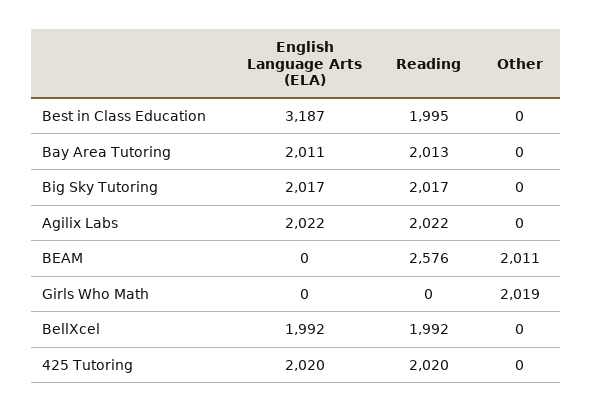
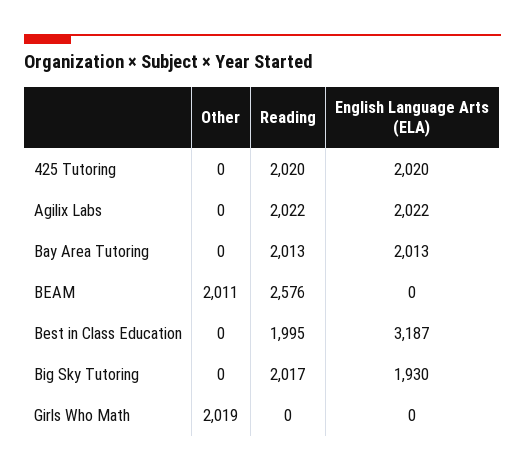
English Language Arts (ELA), Bay Area Tutoring: 2011 -> 2013
English Language Arts (ELA), Big Sky Tutoring: 2017 -> 1930
English Language Arts (ELA), BellXcel: 1992 -> none
Reading, BellXcel: 1992 -> none
Other, BellXcel: 0 -> none

